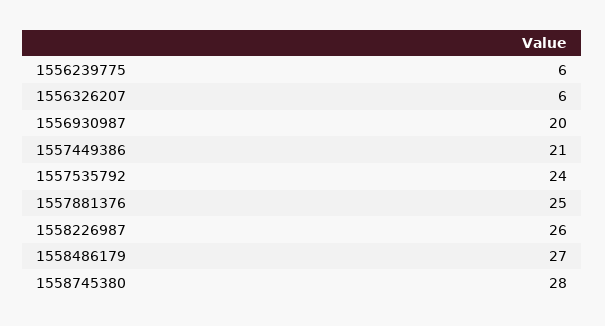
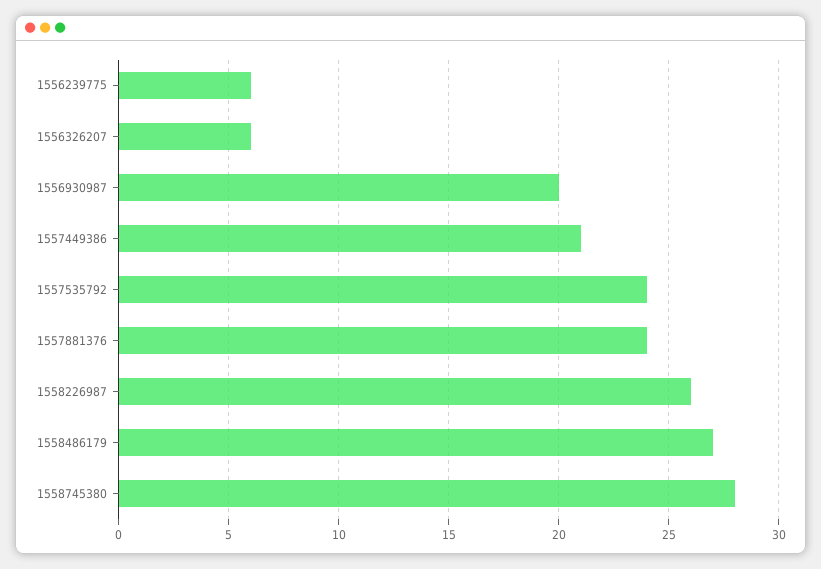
1557881376: 25 -> 24

